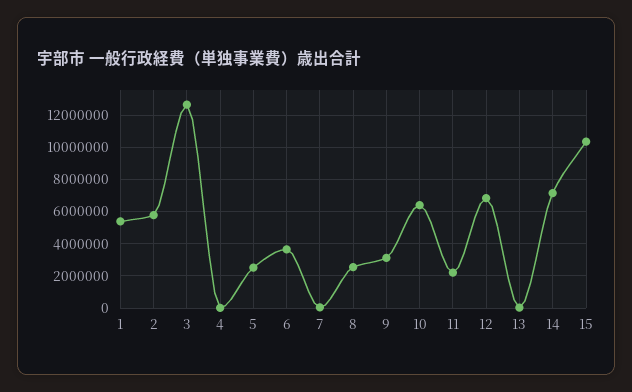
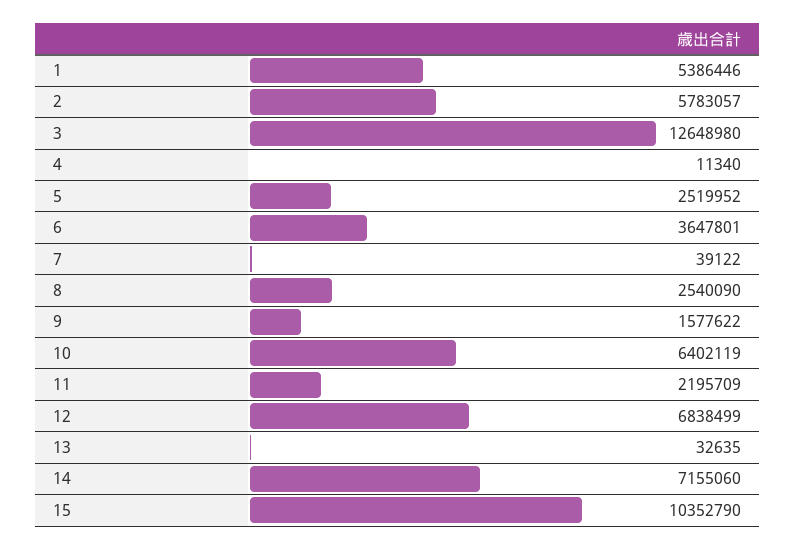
9: 3000000 -> 1577622

